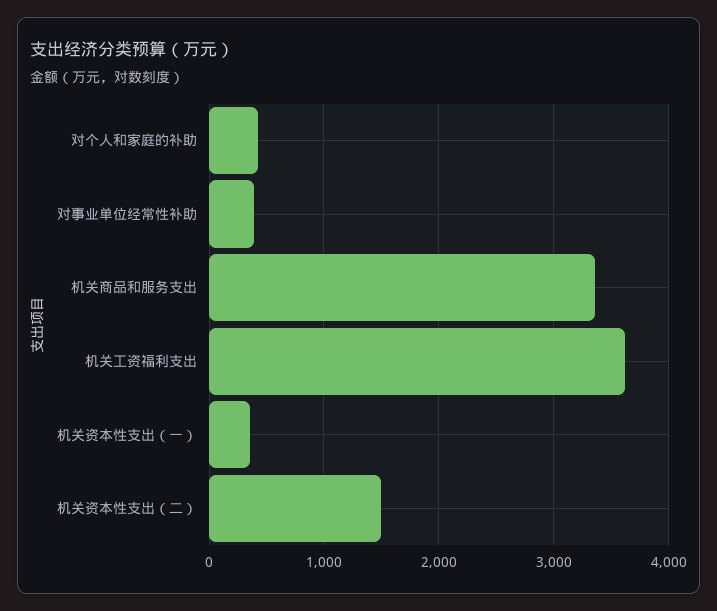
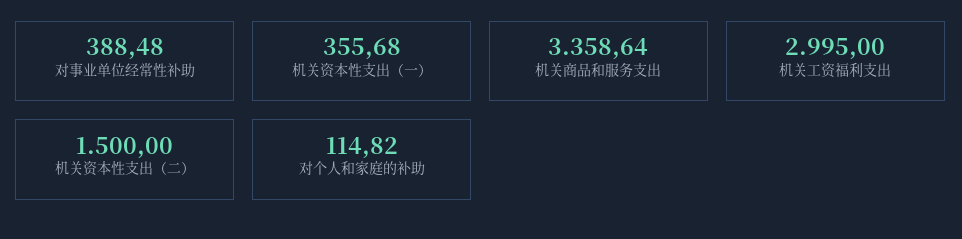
对个人和家庭的补助: 400 -> 114.82
机关工资福利支出: 3600 -> 2995

